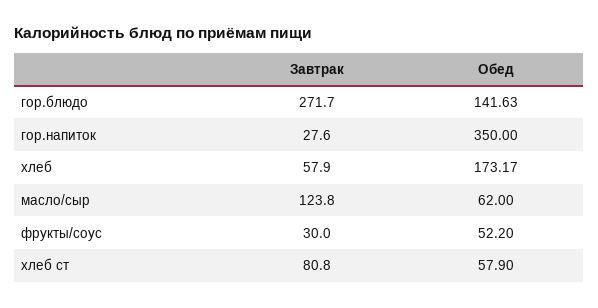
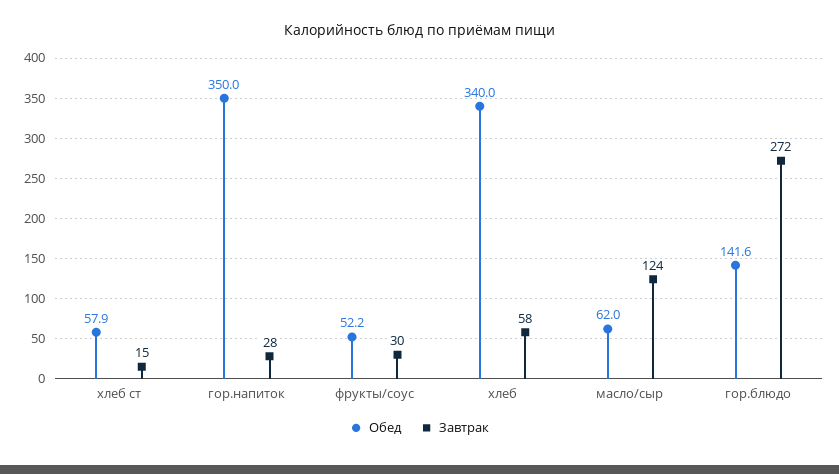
Обед, хлеб: 173.17 -> 340
Завтрак, хлеб ст: 80.8 -> 15

